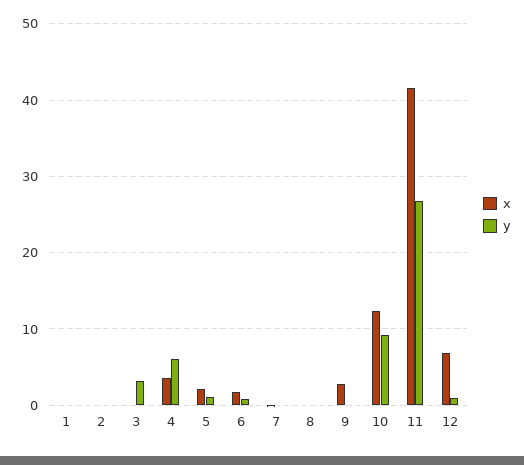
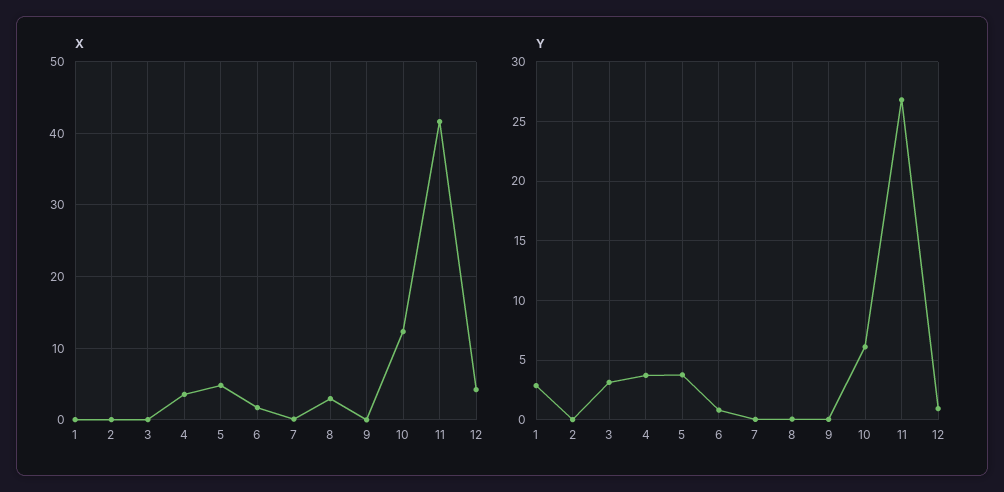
y, 1: 0 -> 3
y, 4: 6 -> 4
x, 5: 2 -> 5
y, 5: 1 -> 4
x, 8: 0 -> 3
x, 9: 3 -> 0
y, 10: 9 -> 6
x, 12: 7 -> 4

